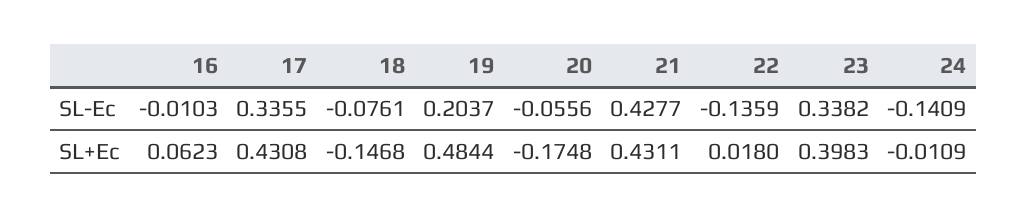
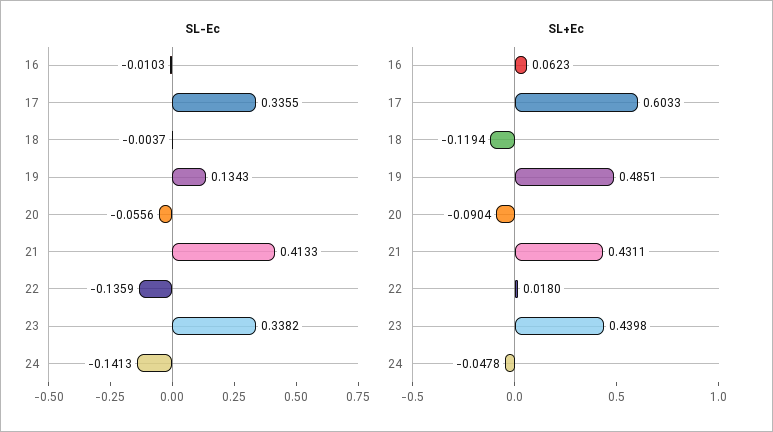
SL-Ec, 18: -0.0761 -> -0.0037
SL-Ec, 19: 0.2037 -> 0.1343
SL-Ec, 21: 0.4277 -> 0.4133
SL-Ec, 24: -0.1409 -> -0.1413
SL+Ec, 17: 0.4308 -> 0.6033
SL+Ec, 18: -0.1468 -> -0.1194
SL+Ec, 19: 0.4844 -> 0.4851
SL+Ec, 20: -0.1748 -> -0.0904
SL+Ec, 23: 0.3983 -> 0.4398
SL+Ec, 24: -0.0109 -> -0.0478

